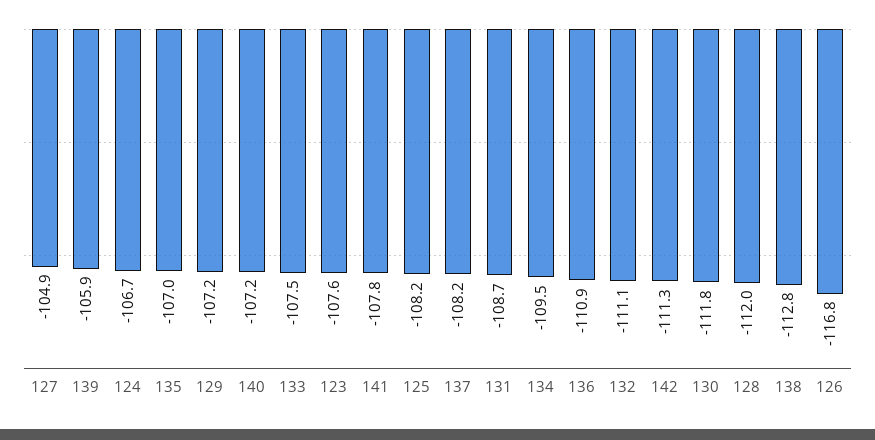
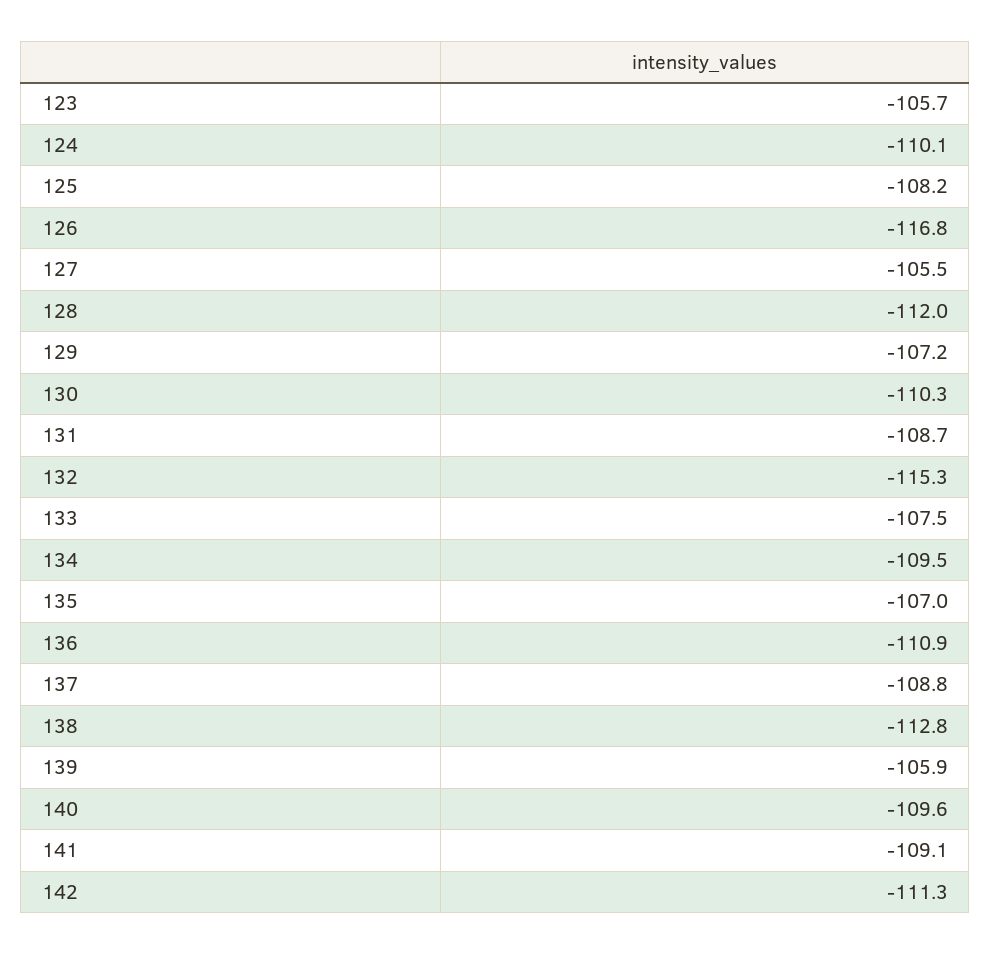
127: -104.9 -> -105.5
124: -106.7 -> -110.1
140: -107.2 -> -109.6
123: -107.6 -> -105.7
141: -107.8 -> -109.1
137: -108.2 -> -108.8
132: -111.1 -> -115.3
130: -111.8 -> -110.3

